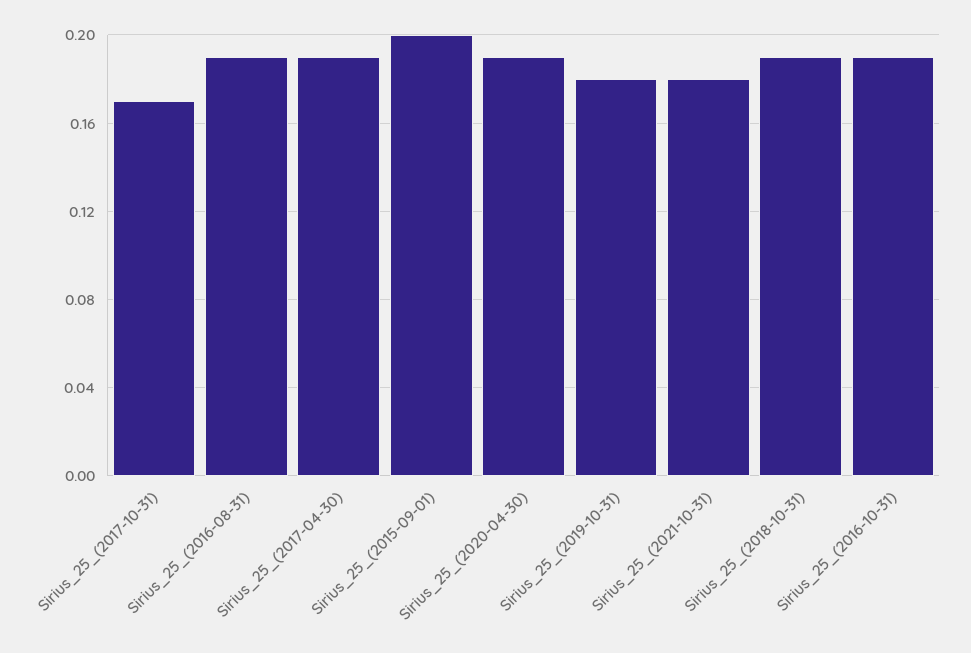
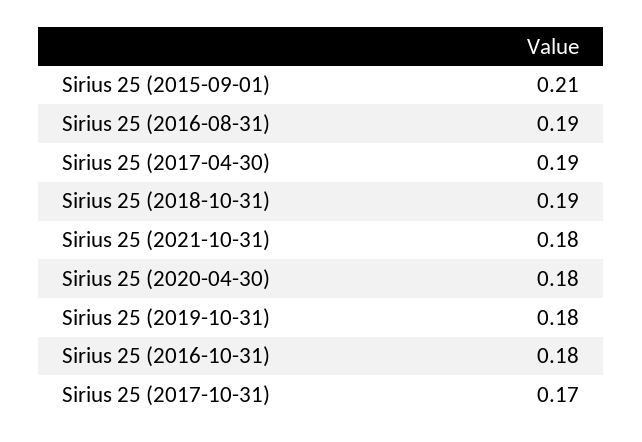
Sirius_25_(2015-09-01): 0.2 -> 0.21
Sirius_25_(2020-04-30): 0.19 -> 0.18
Sirius_25_(2016-10-31): 0.19 -> 0.18

